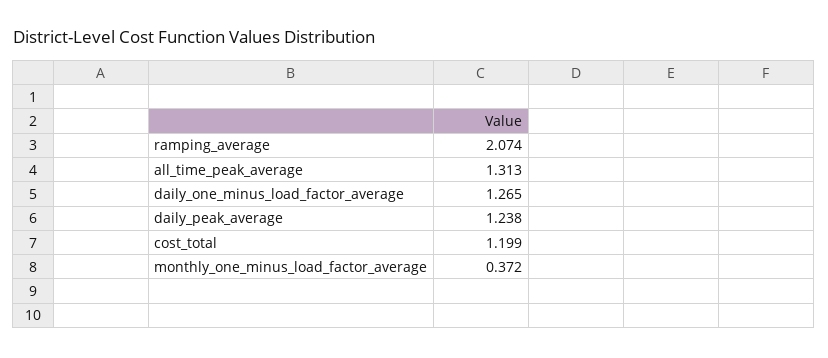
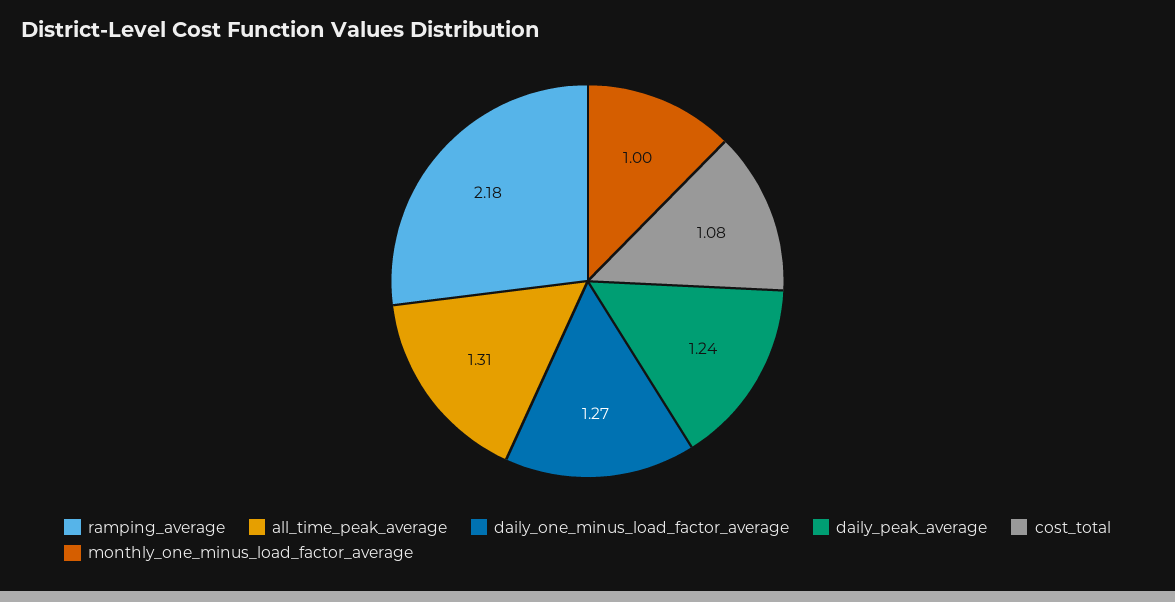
ramping_average: 2.074 -> 2.18
cost_total: 1.199 -> 1.08
monthly_one_minus_load_factor_average: 0.372 -> 1

